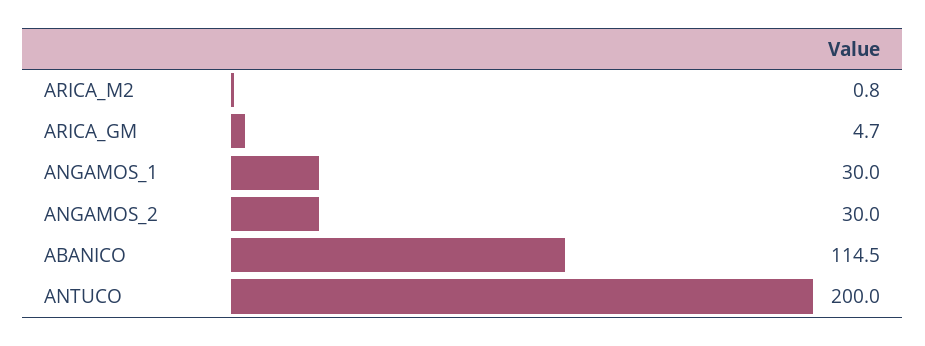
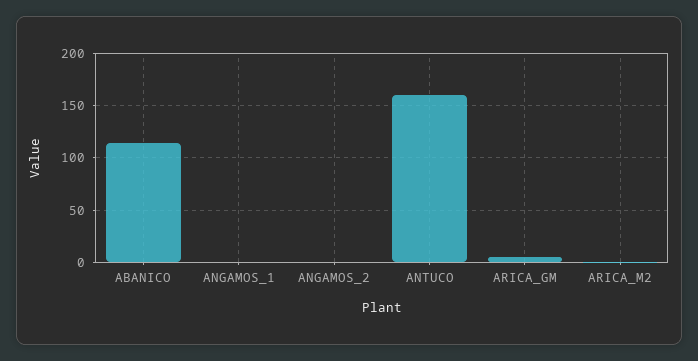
ANGAMOS_1: 30 -> 0
ANGAMOS_2: 30 -> 0
ANTUCO: 200 -> 160

